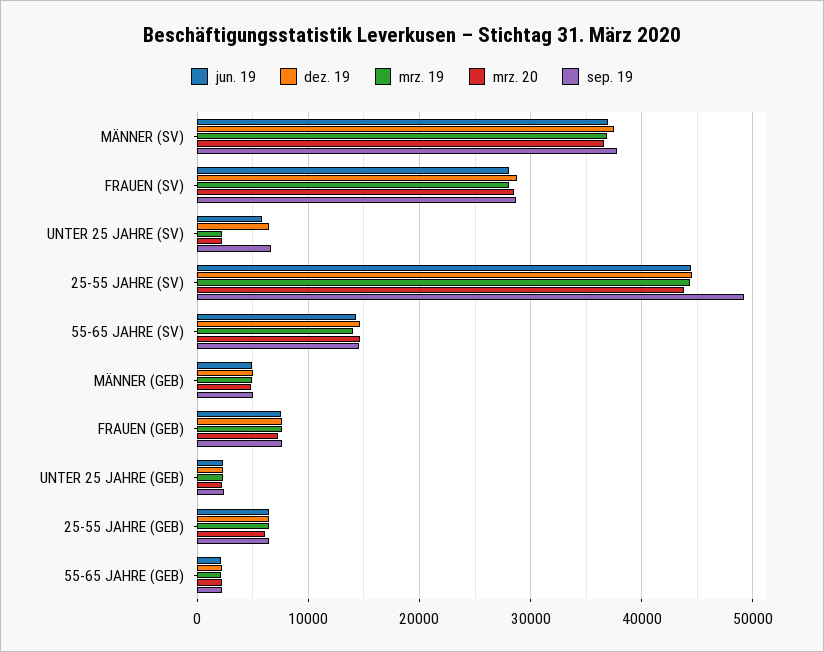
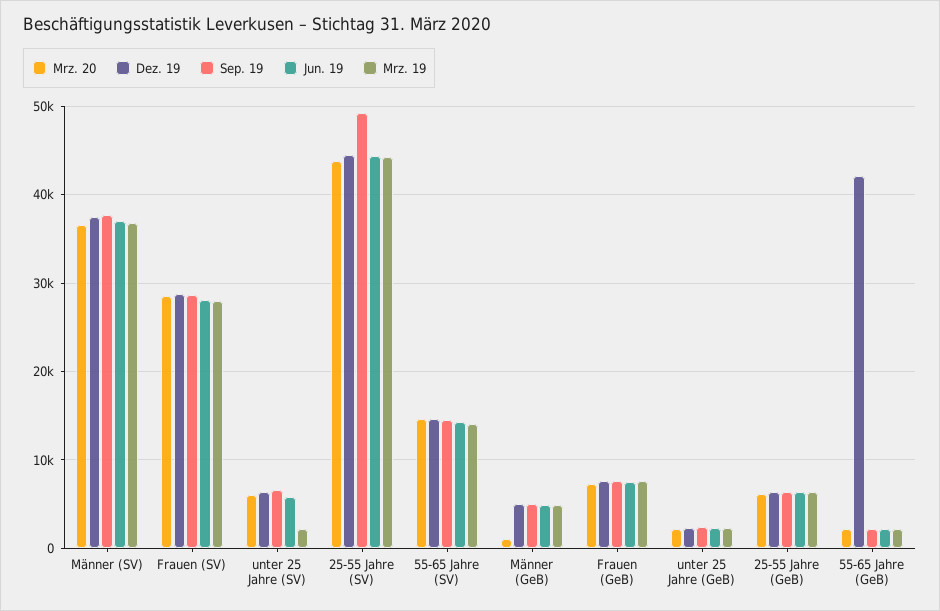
mrz. 20, UNTER 25 JAHRE (SV): 2000 -> 6000
mrz. 20, MÄNNER (GEB): 5000 -> 1000
dez. 19, 55-65 JAHRE (GEB): 2000 -> 42000

